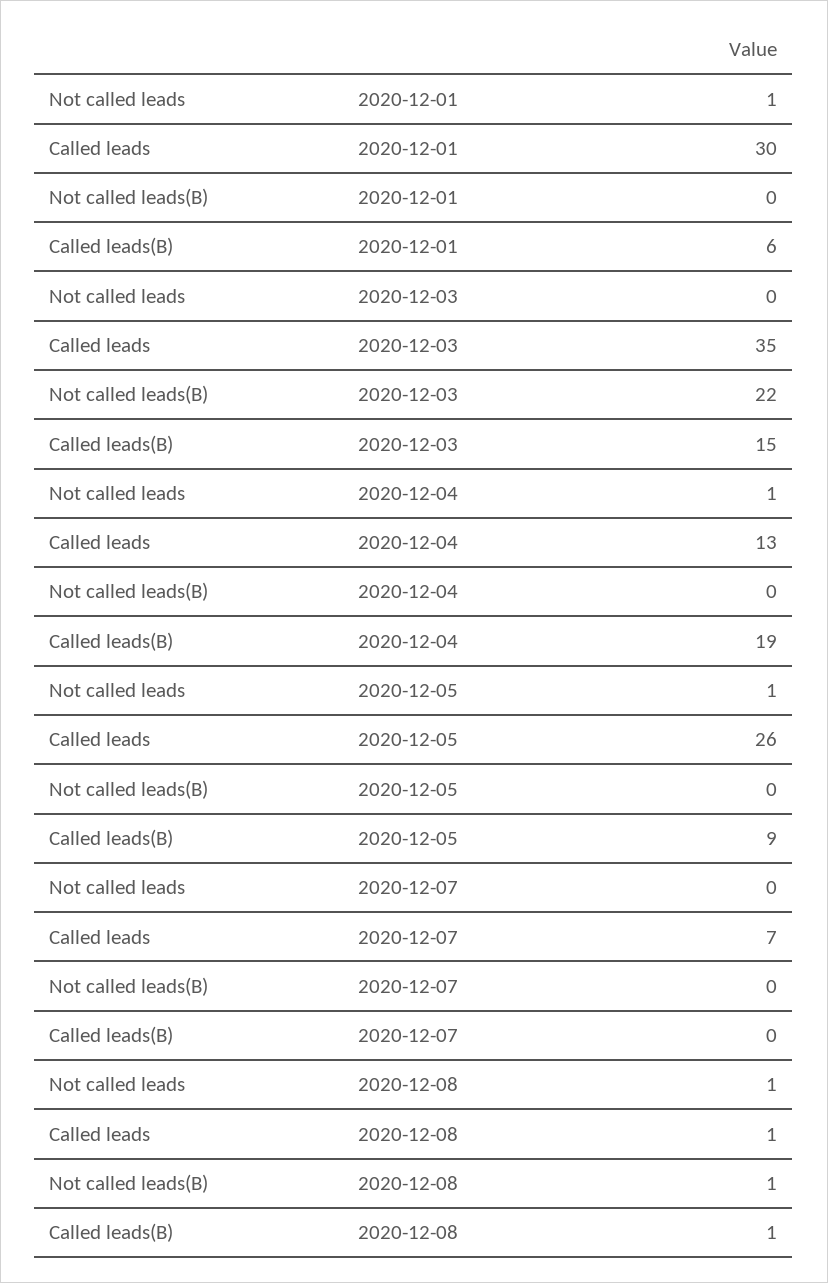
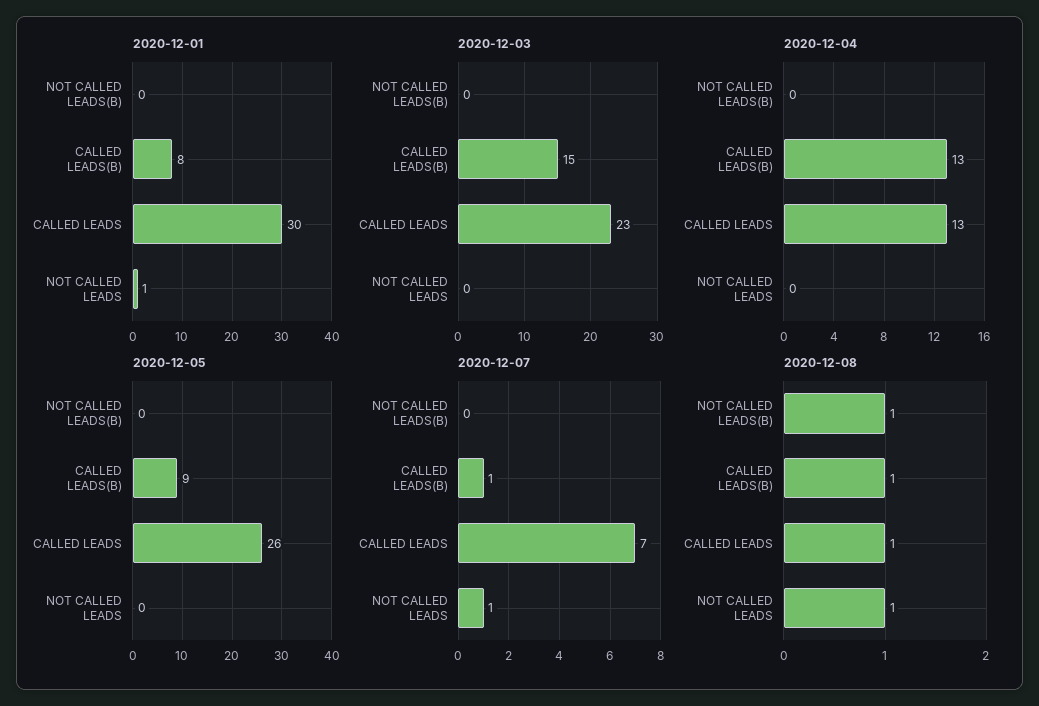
2020-12-01, Called leads(B): 6 -> 8
2020-12-03, Called leads: 35 -> 23
2020-12-03, Not called leads(B): 22 -> 0
2020-12-04, Not called leads: 1 -> 0
2020-12-04, Called leads(B): 19 -> 13
2020-12-05, Not called leads: 1 -> 0
2020-12-07, Not called leads: 0 -> 1
2020-12-07, Called leads(B): 0 -> 1

